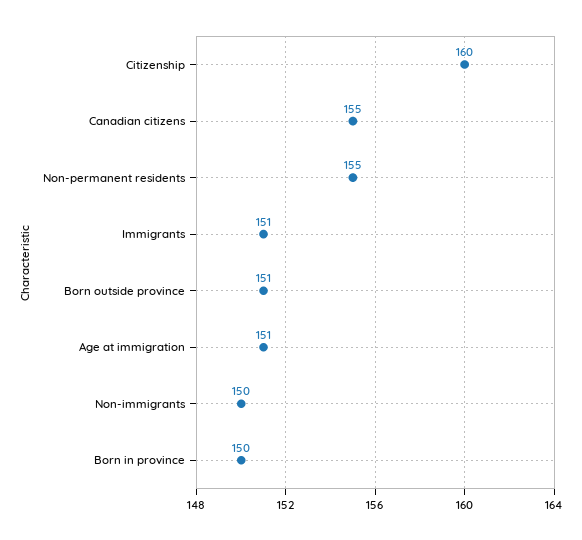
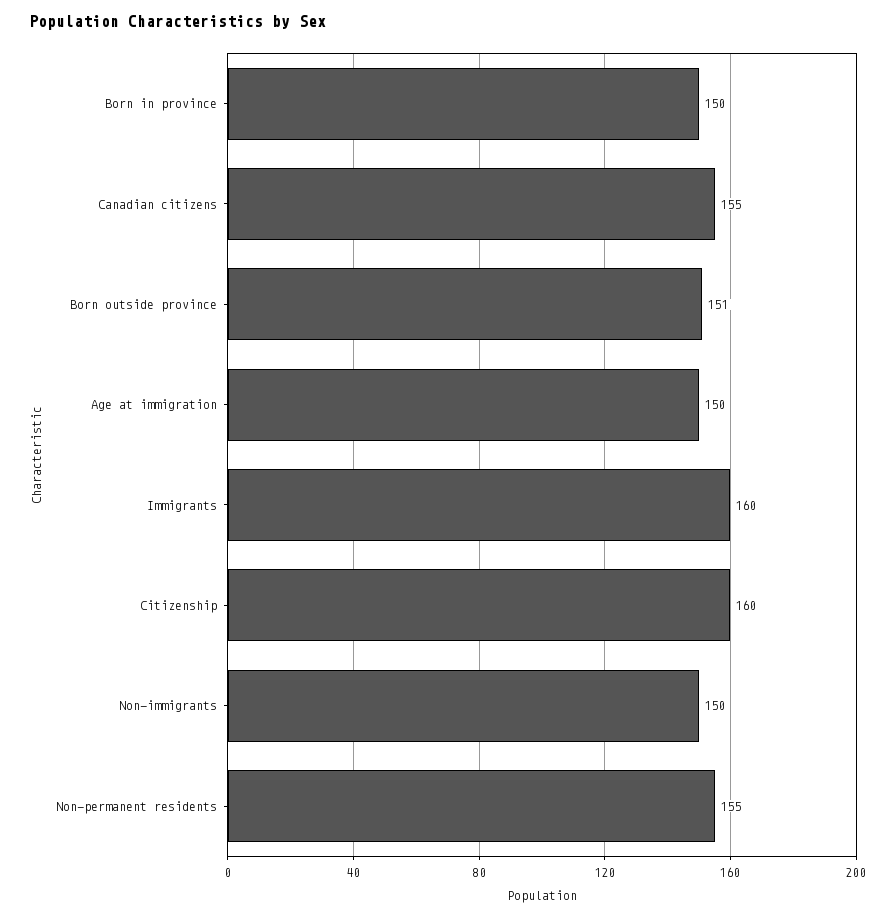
Immigrants: 151 -> 160
Age at immigration: 151 -> 150

